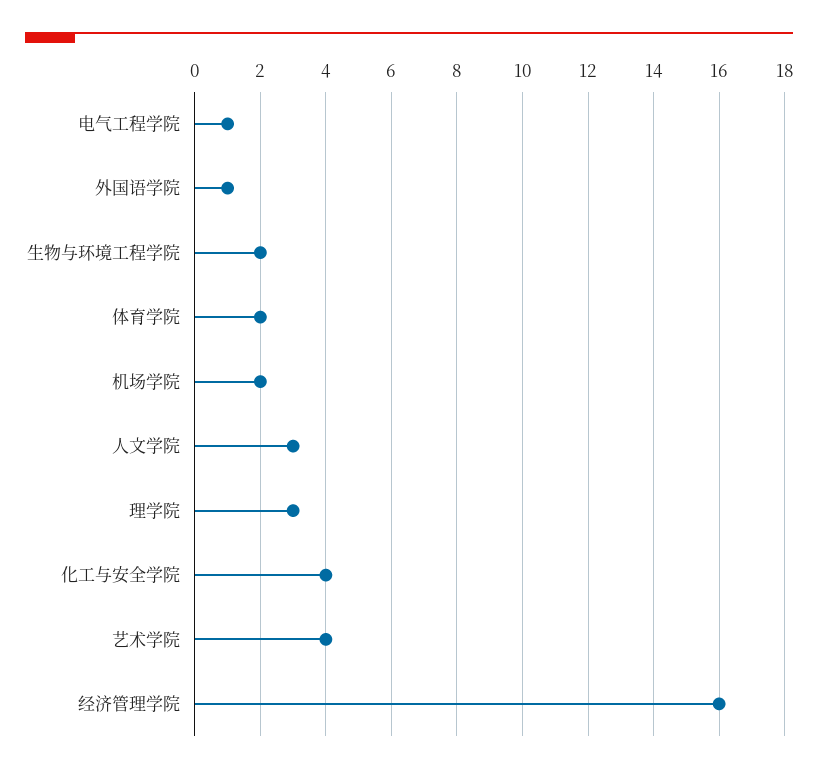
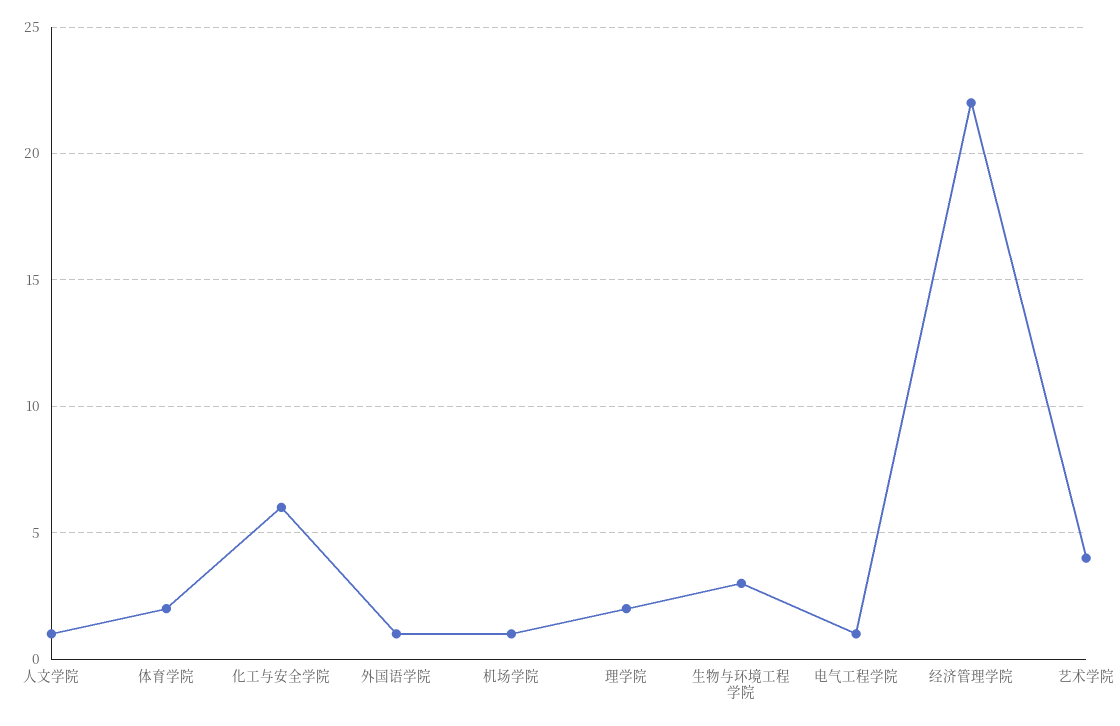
生物与环境工程学院: 2 -> 3
机场学院: 2 -> 1
人文学院: 3 -> 1
理学院: 3 -> 2
化工与安全学院: 4 -> 6
经济管理学院: 16 -> 22

